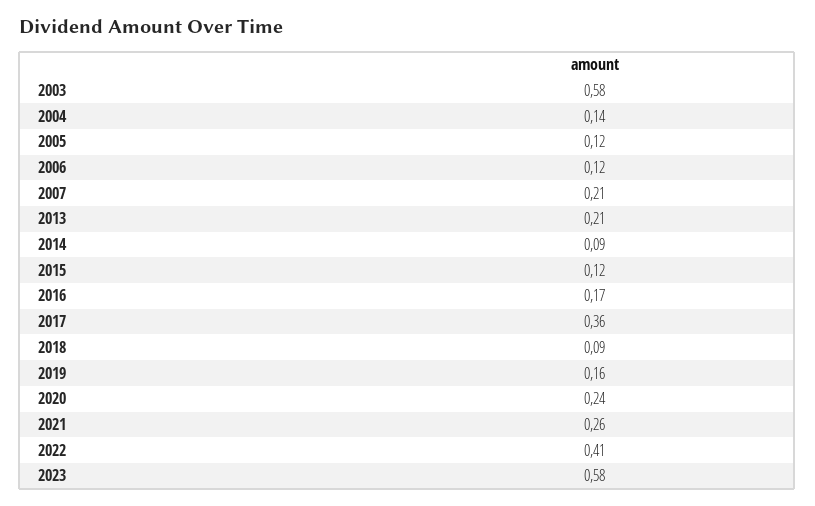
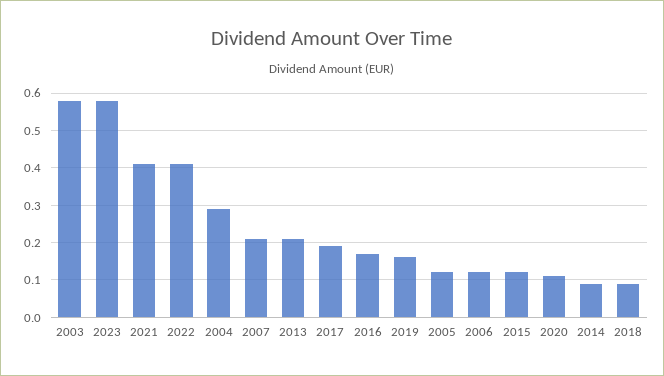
2004: 0.14 -> 0.3
2017: 0.36 -> 0.2
2020: 0.24 -> 0.1
2021: 0.26 -> 0.4

